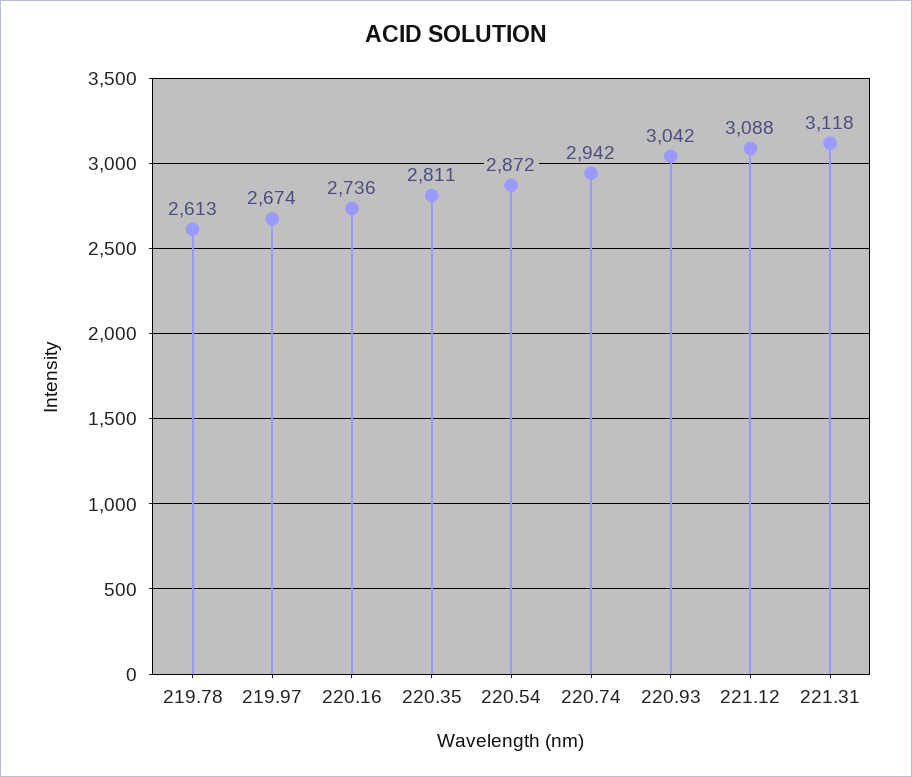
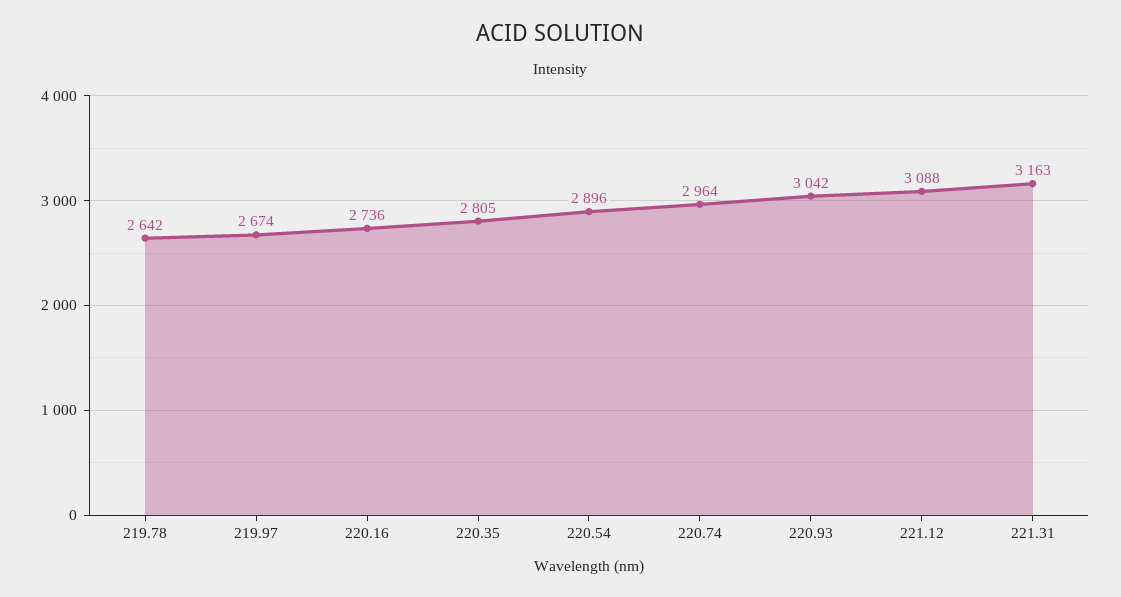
219.78: 2613 -> 2642
220.35: 2811 -> 2805
220.54: 2872 -> 2896
220.74: 2942 -> 2964
221.31: 3118 -> 3163

